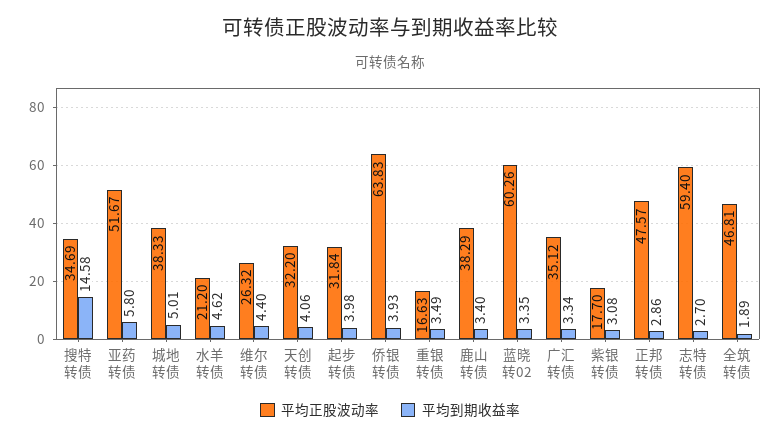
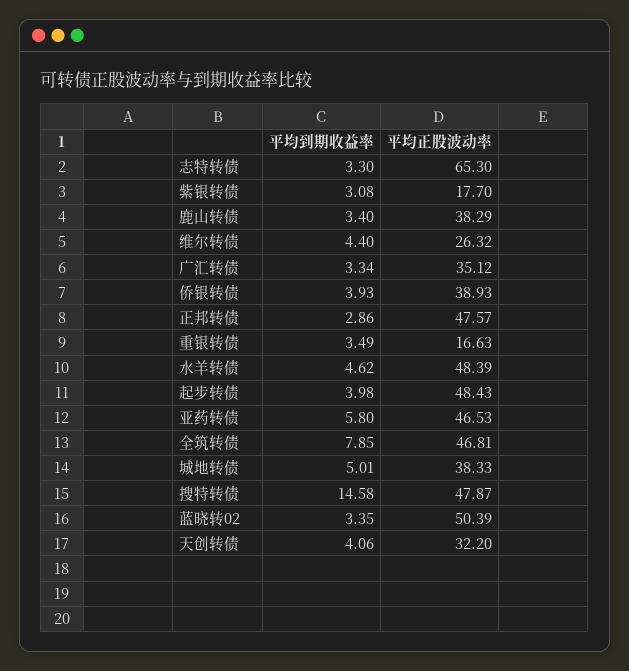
平均正股波动率, 搜特转债: 34.69 -> 47.87
平均正股波动率, 亚药转债: 51.67 -> 46.53
平均正股波动率, 水羊转债: 21.2 -> 48.39
平均正股波动率, 起步转债: 31.84 -> 48.43
平均正股波动率, 侨银转债: 63.83 -> 38.93
平均正股波动率, 蓝晓转02: 60.26 -> 50.39
平均正股波动率, 志特转债: 59.4 -> 65.3
平均到期收益率, 志特转债: 2.7 -> 3.3
平均到期收益率, 全筑转债: 1.89 -> 7.85

